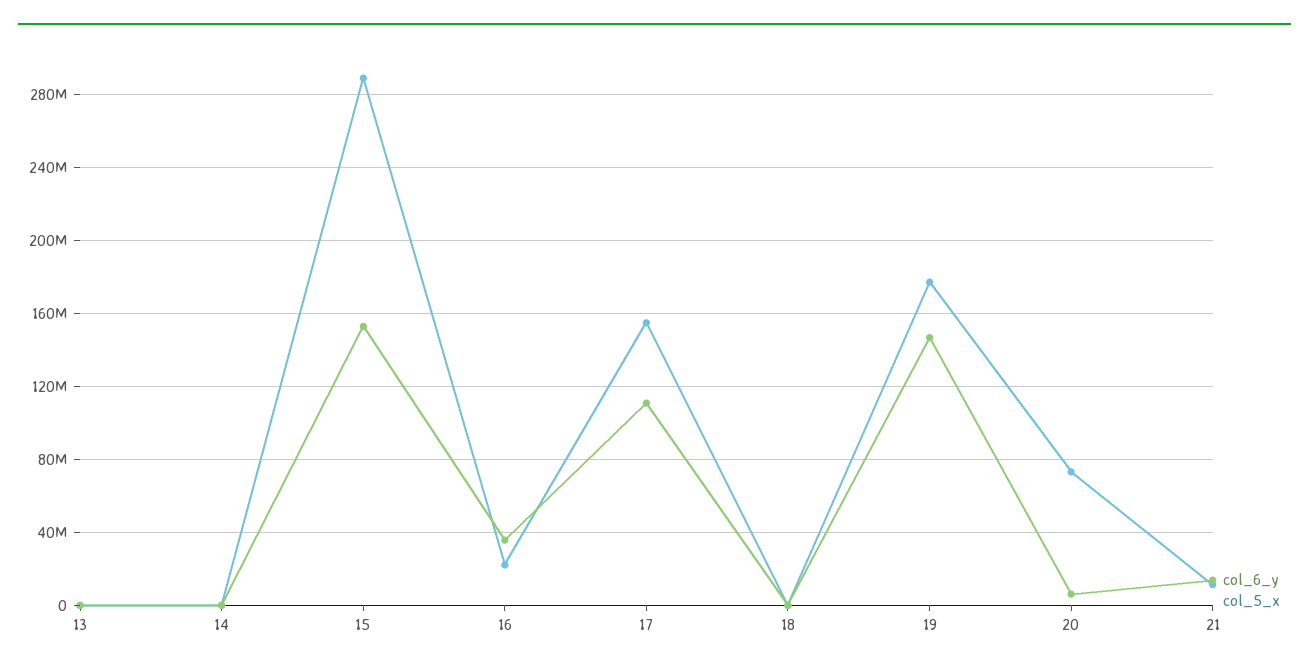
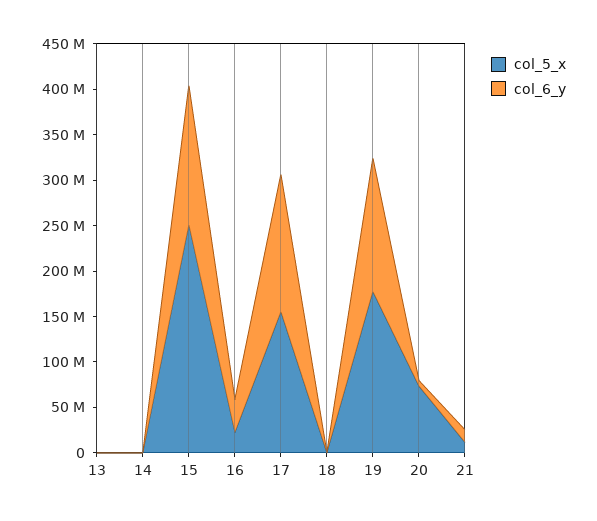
col_5_x, 15: 290000000 -> 250000000
col_6_y, 17: 110000000 -> 150000000

